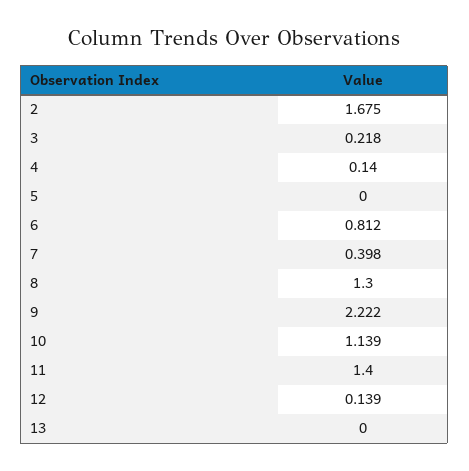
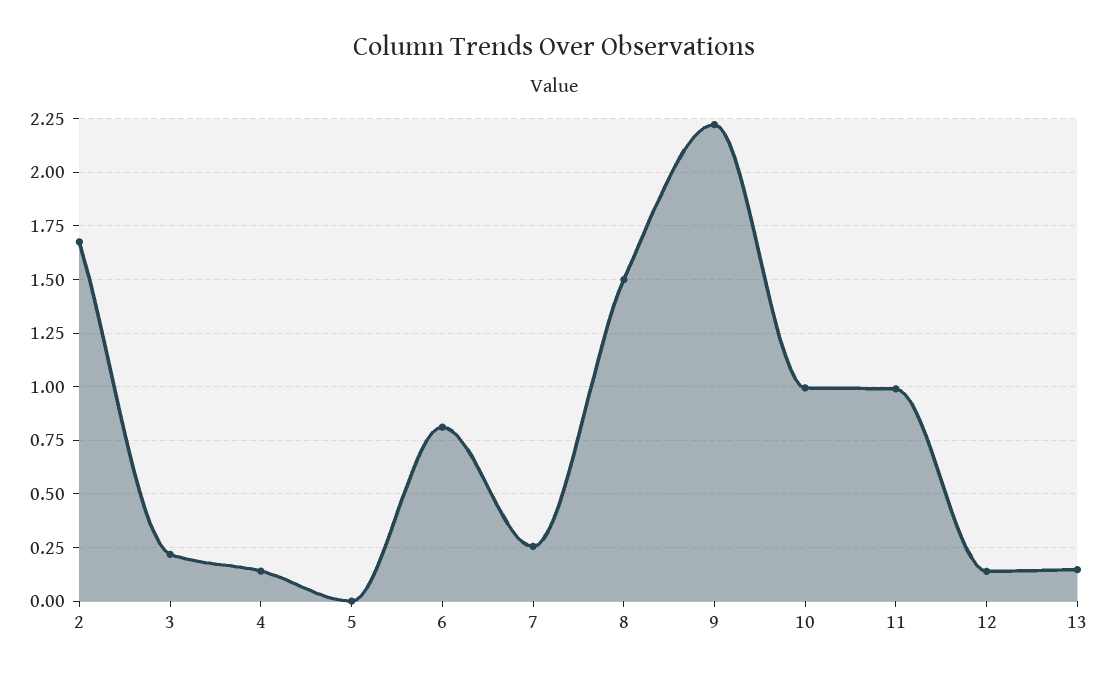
7: 0.398 -> 0.25
8: 1.3 -> 1.5
10: 1.139 -> 1
11: 1.4 -> 1
13: 0 -> 0.15

